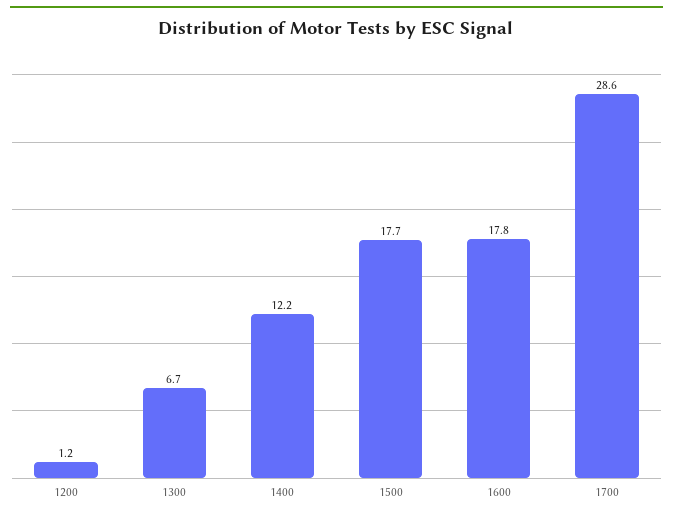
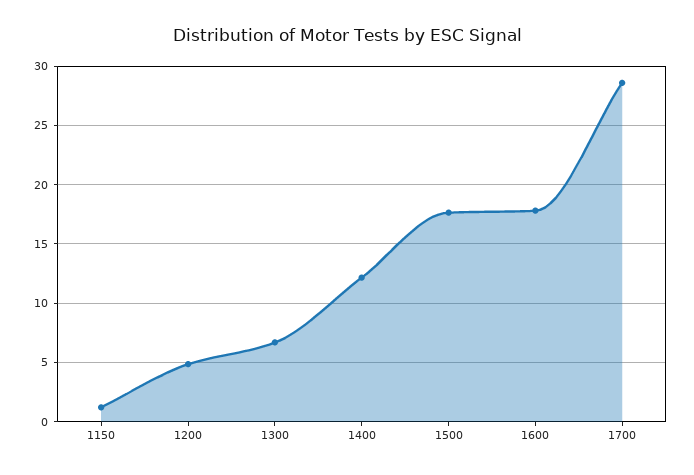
1200: 1.2 -> 5
1150: none -> 1

